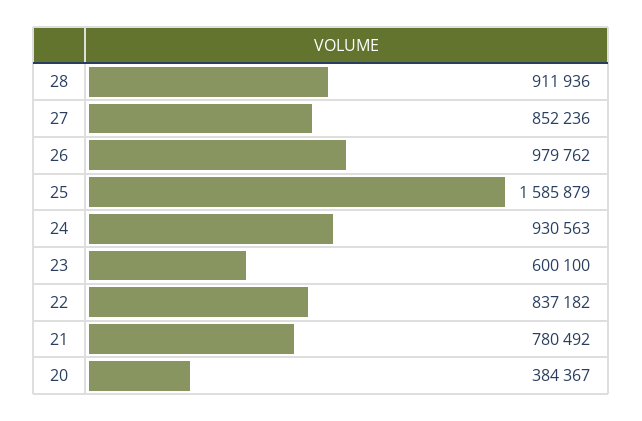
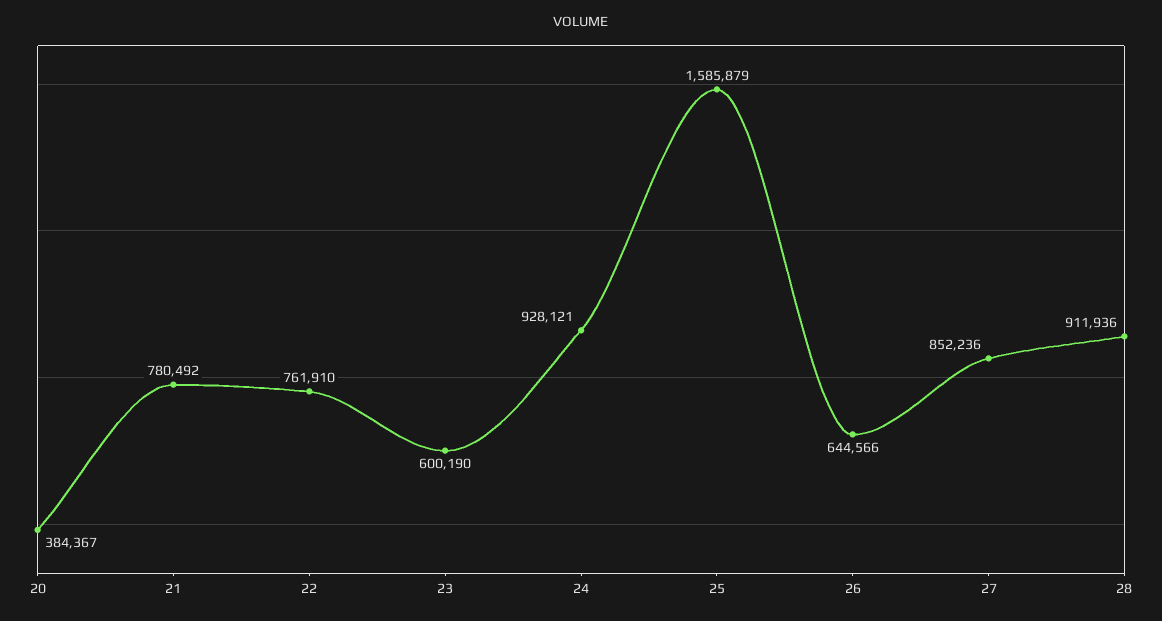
26: 979762 -> 644566
24: 930563 -> 928121
23: 600100 -> 600190
22: 837182 -> 761910

